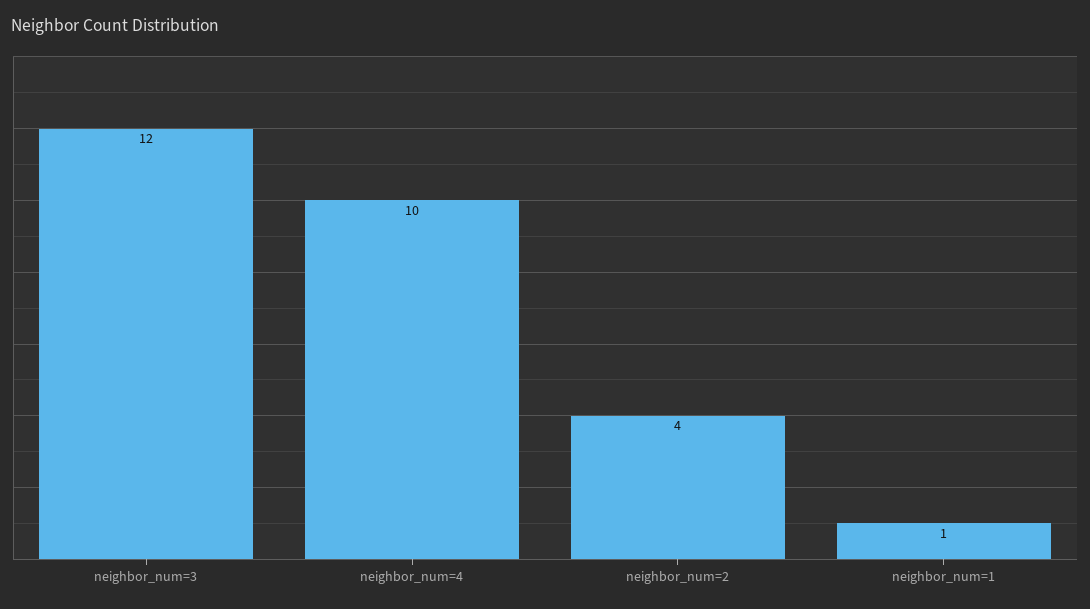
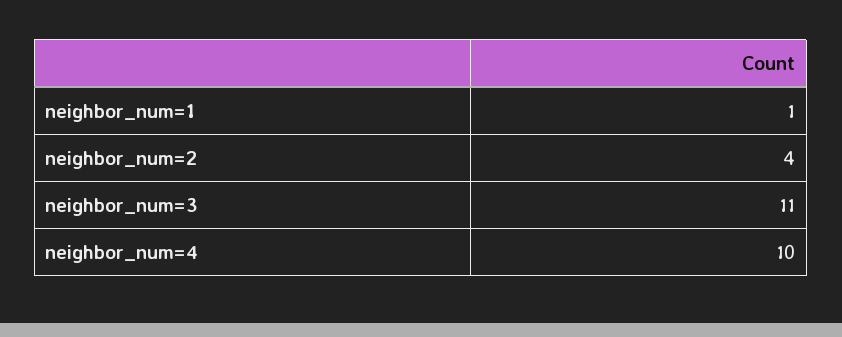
neighbor_num=3: 12 -> 11

